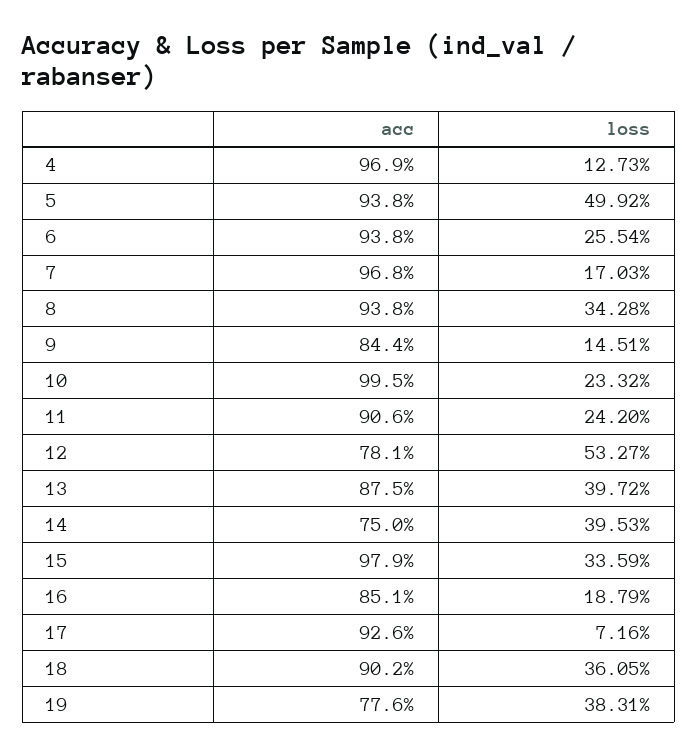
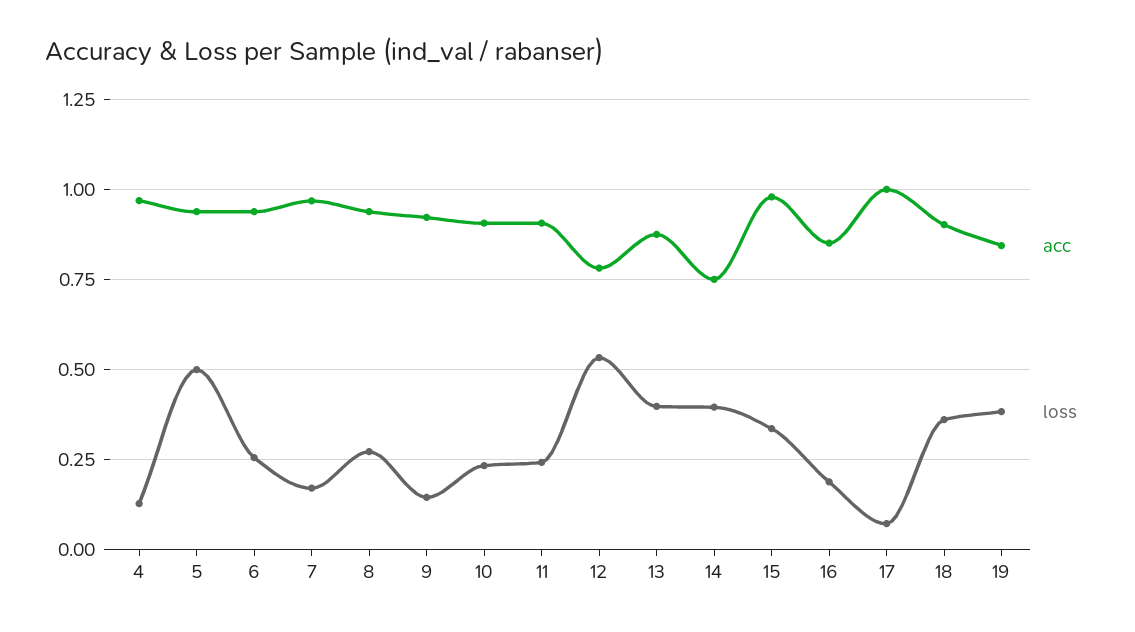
loss, 8: 0.3428 -> 0.275
acc, 9: 0.844 -> 0.925
acc, 10: 0.995 -> 0.9
acc, 17: 0.926 -> 1
acc, 19: 0.776 -> 0.85

